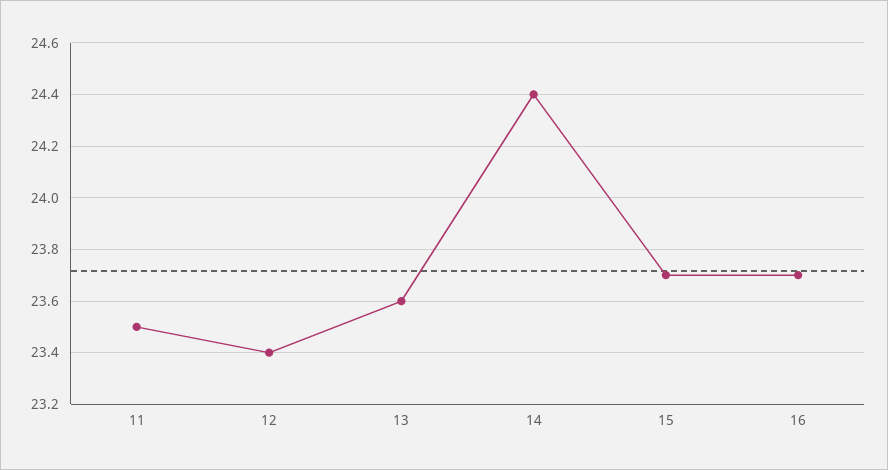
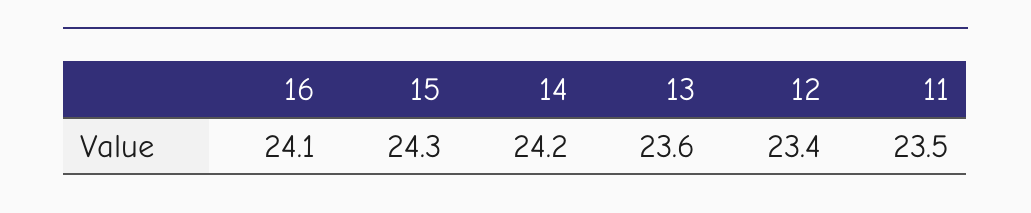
14: 24.4 -> 24.2
15: 23.7 -> 24.3
16: 23.7 -> 24.1

